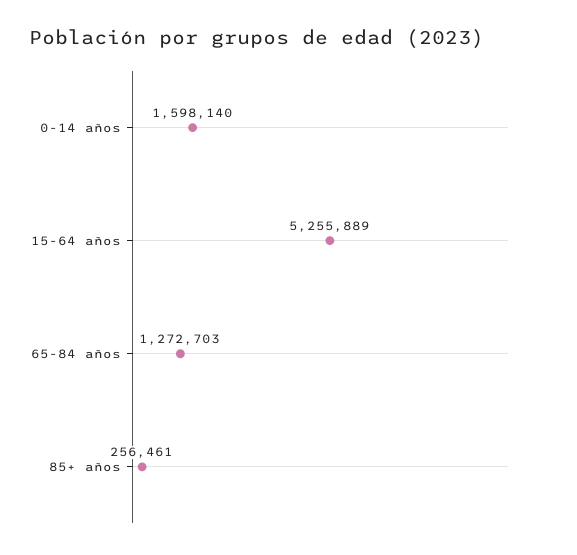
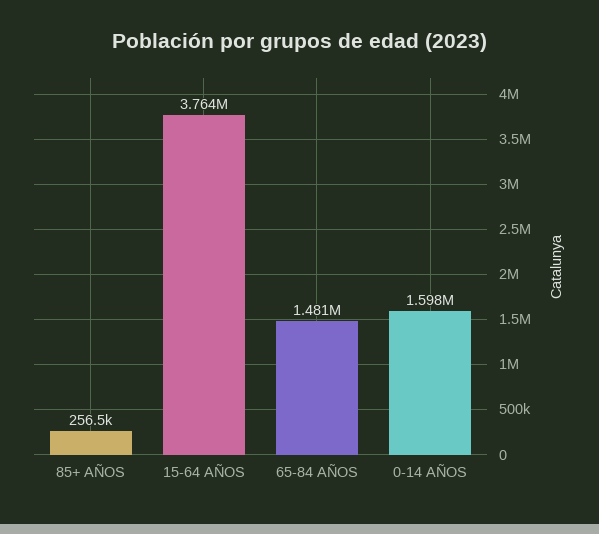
15-64 años: 5255889 -> 3764000
65-84 años: 1272703 -> 1481000

